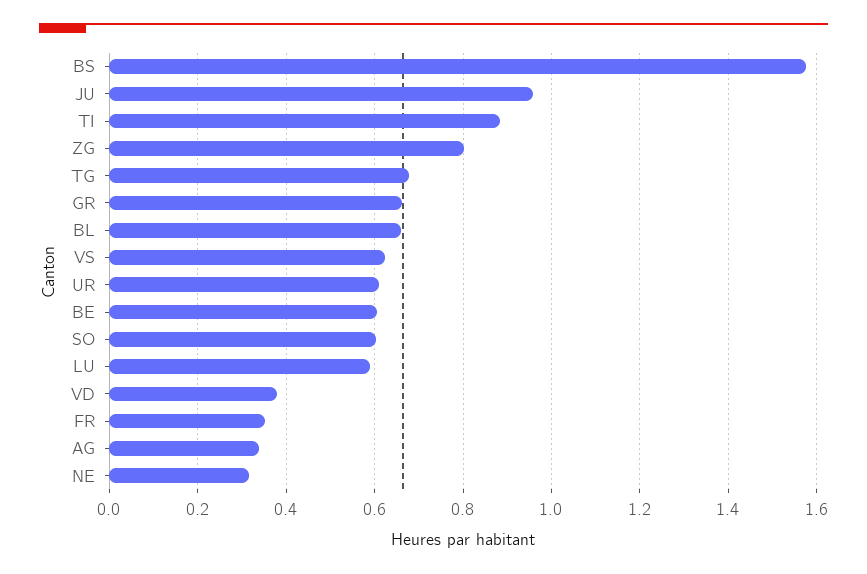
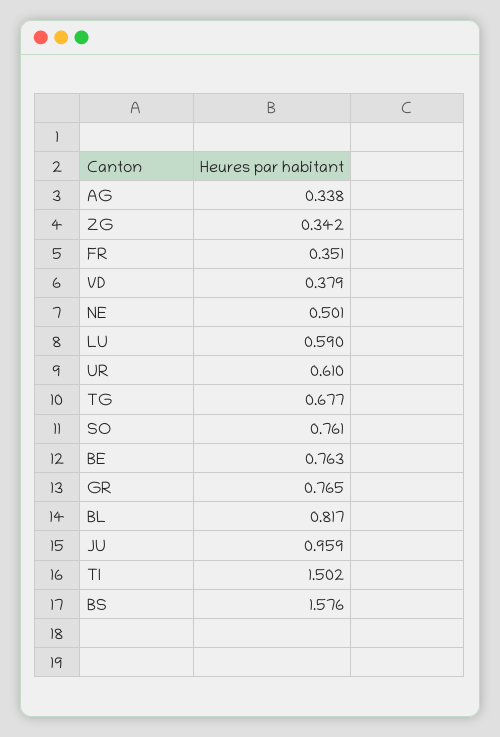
TI: 0.88 -> 1.502
ZG: 0.8 -> 0.342
GR: 0.66 -> 0.765
BL: 0.66 -> 0.817
VS: 0.62 -> none
BE: 0.6 -> 0.763
SO: 0.6 -> 0.761
NE: 0.32 -> 0.501

